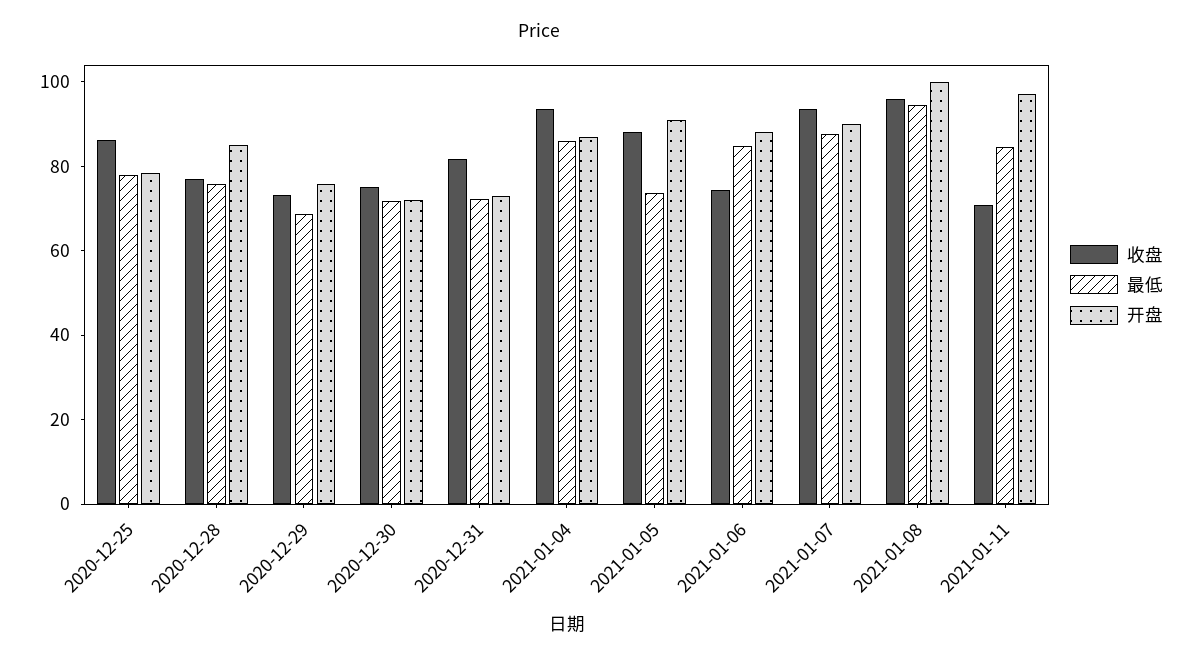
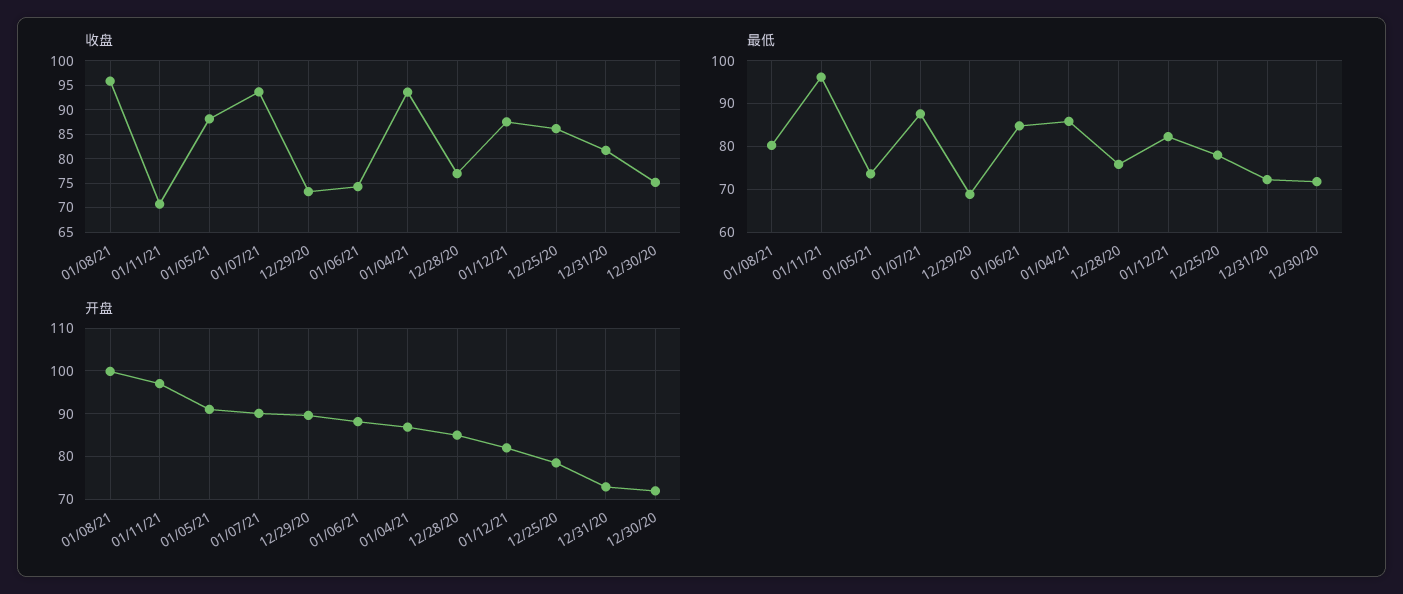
开盘, 2020-12-29: 75 -> 90
最低, 2021-01-08: 95 -> 80
最低, 2021-01-11: 85 -> 96
收盘, 01/12/21: none -> 87.5
最低, 01/12/21: none -> 82
开盘, 01/12/21: none -> 82

